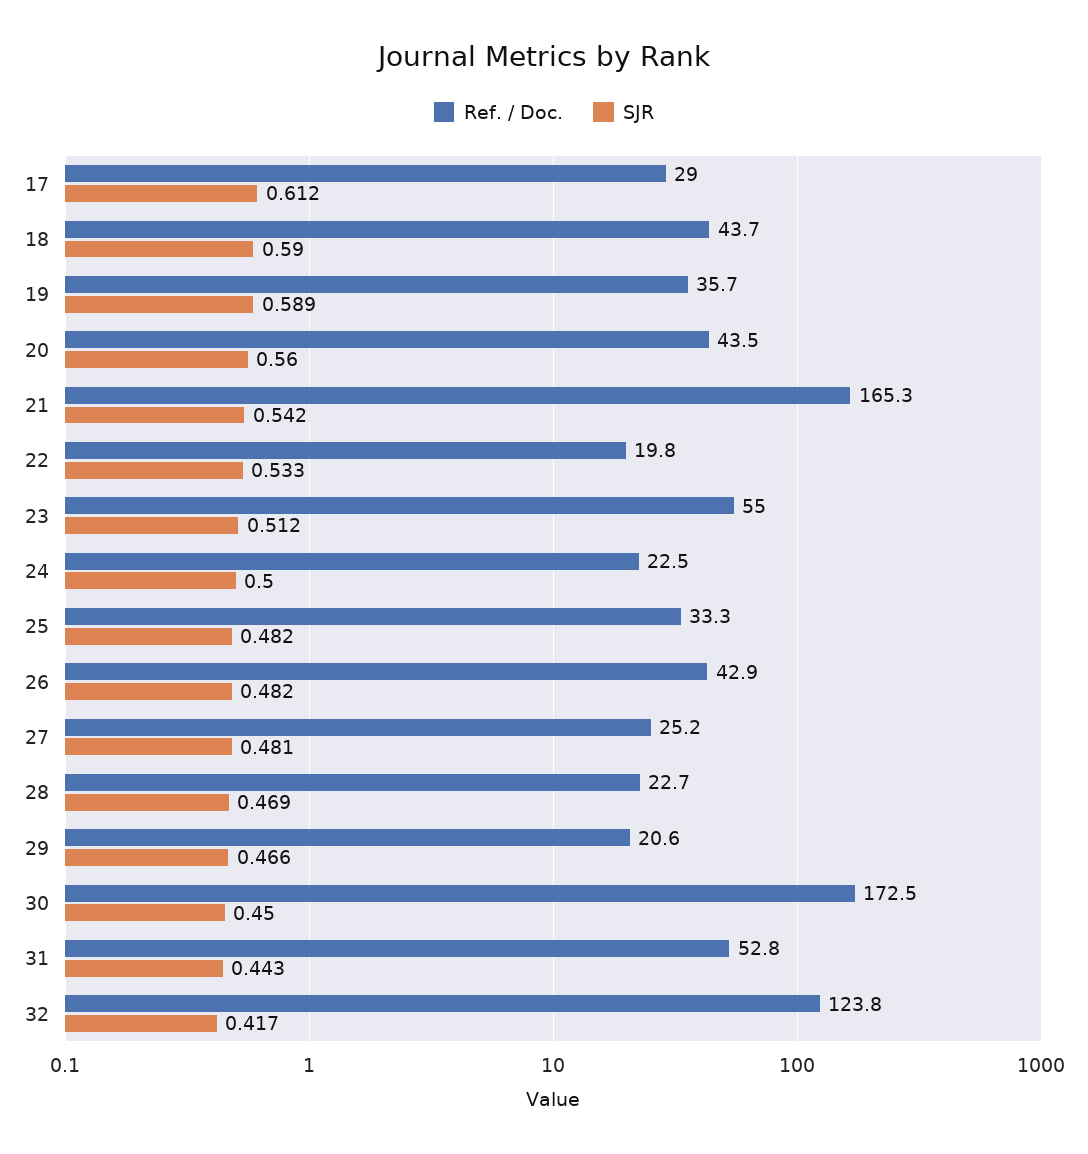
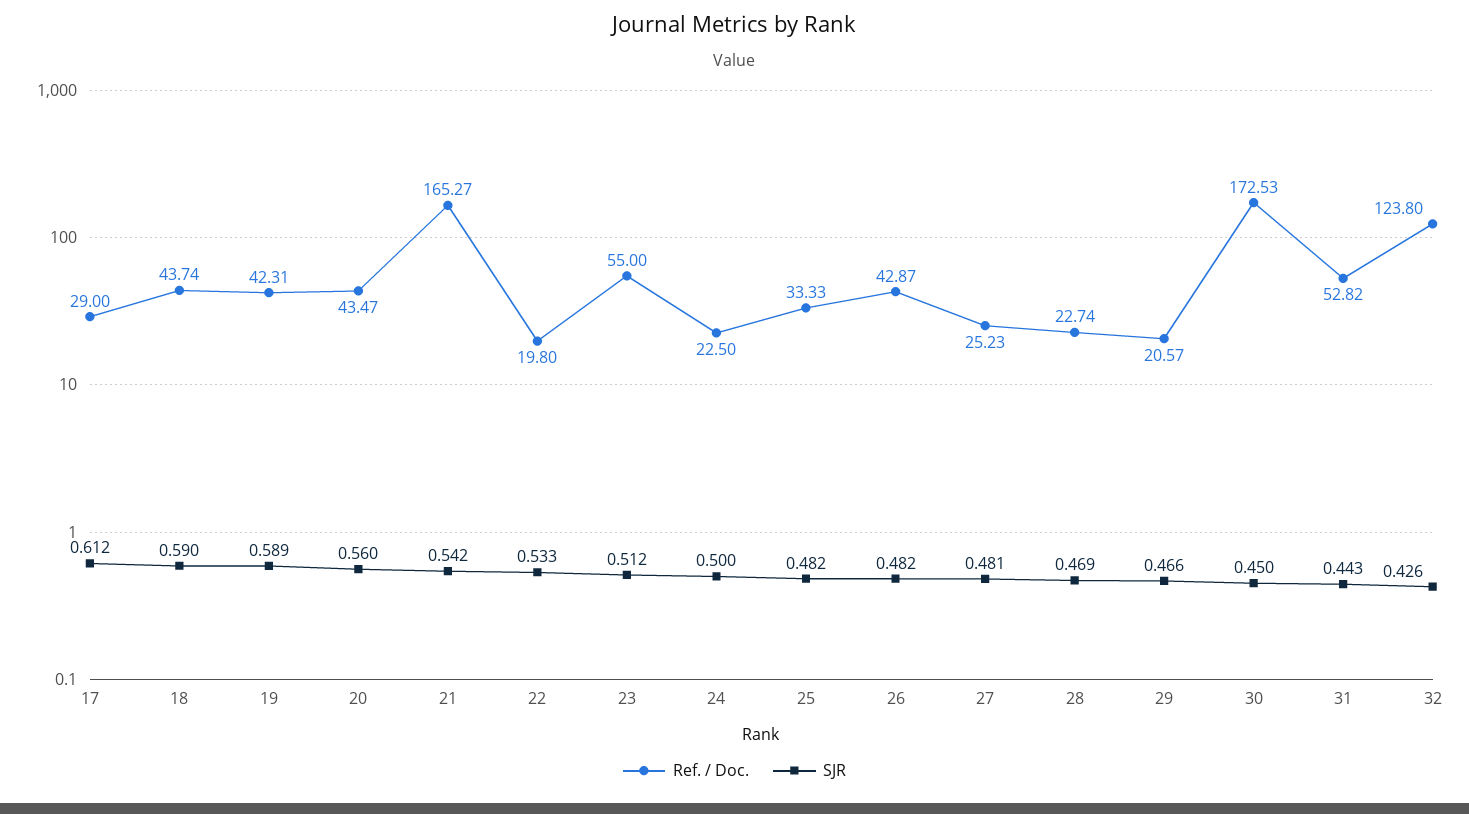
Ref. / Doc., 19: 35.7 -> 42.31
SJR, 32: 0.417 -> 0.426

